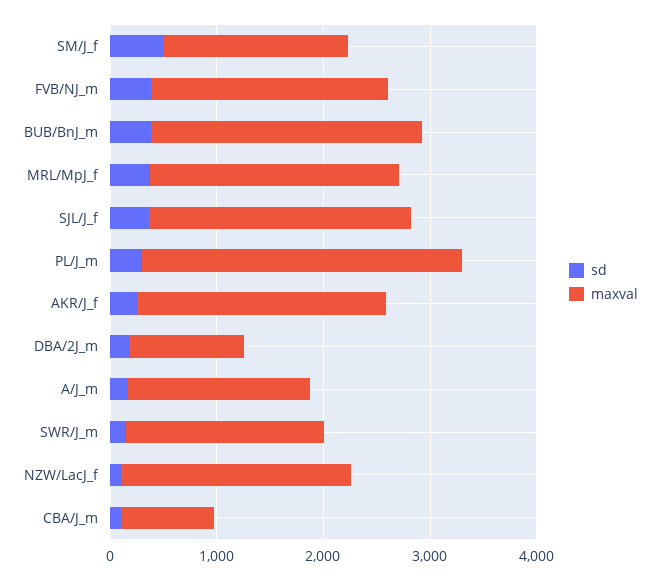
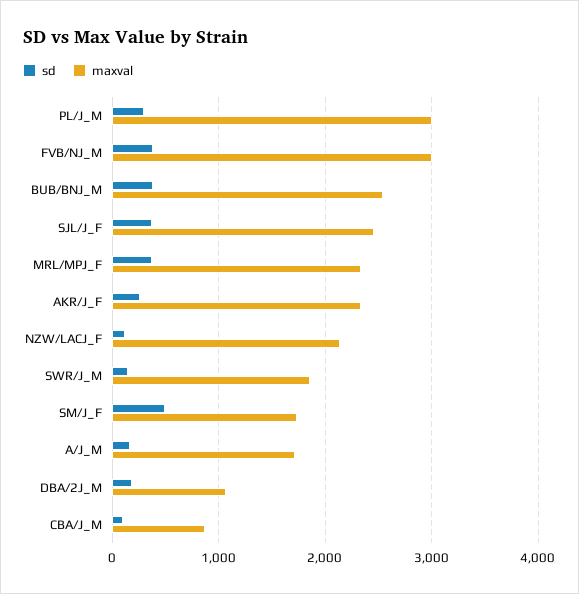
maxval, FVB/NJ_m: 2200 -> 3000

